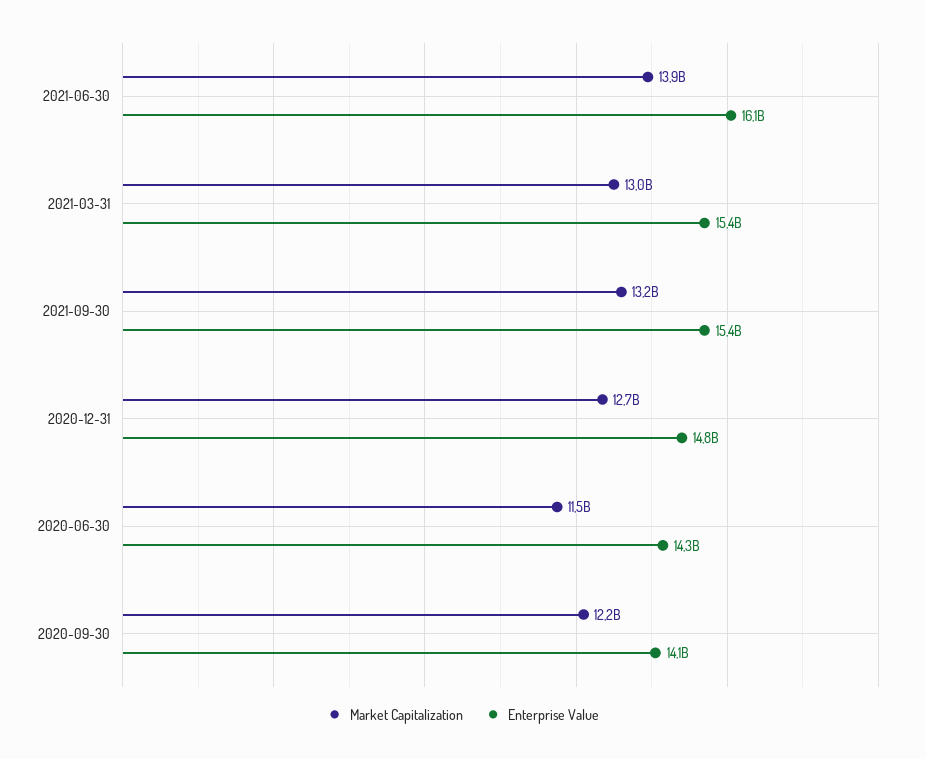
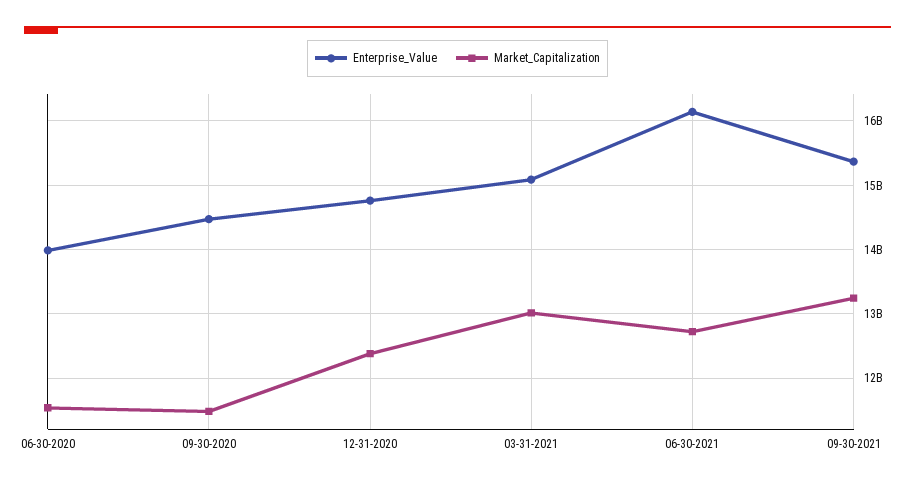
Market Capitalization, 2021-06-30: 13900000000 -> 12700000000
Enterprise Value, 2021-03-31: 15400000000 -> 15100000000
Market Capitalization, 2020-12-31: 12700000000 -> 12400000000
Enterprise Value, 2020-06-30: 14300000000 -> 14000000000
Market Capitalization, 2020-09-30: 12200000000 -> 11500000000
Enterprise Value, 2020-09-30: 14100000000 -> 14500000000

